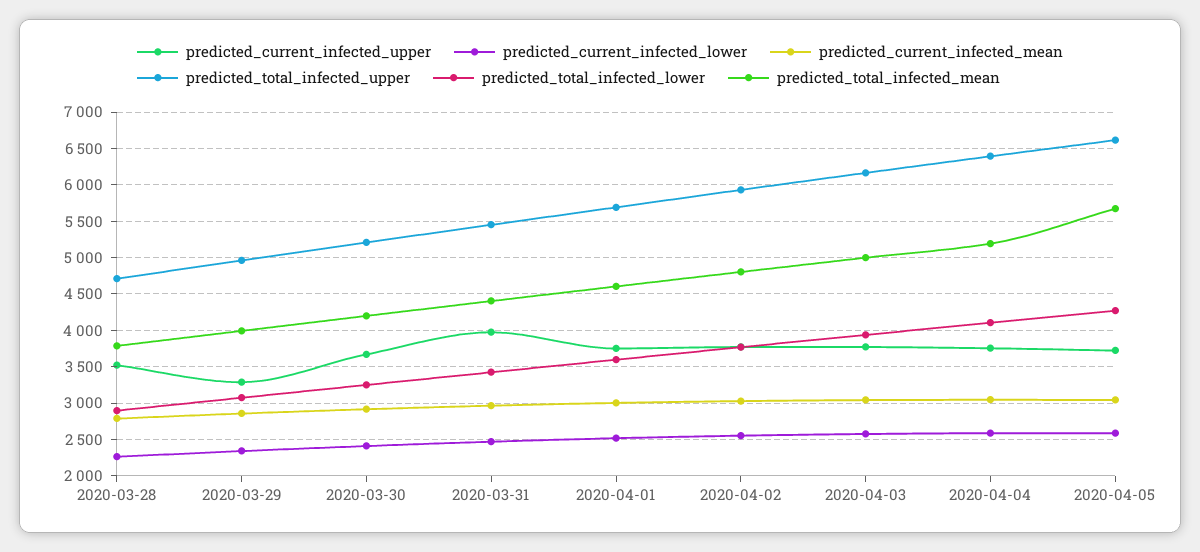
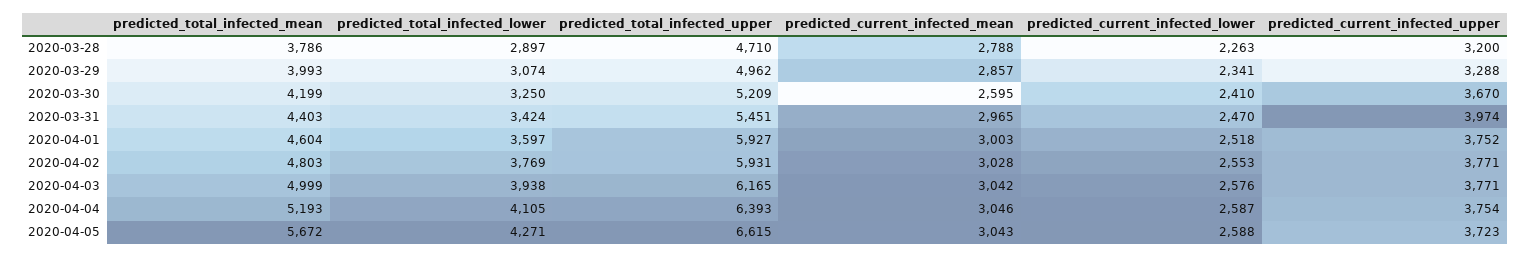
predicted_current_infected_upper, 2020-03-28: 3500 -> 3200
predicted_current_infected_mean, 2020-03-30: 2900 -> 2595
predicted_total_infected_upper, 2020-04-01: 5700 -> 5927

